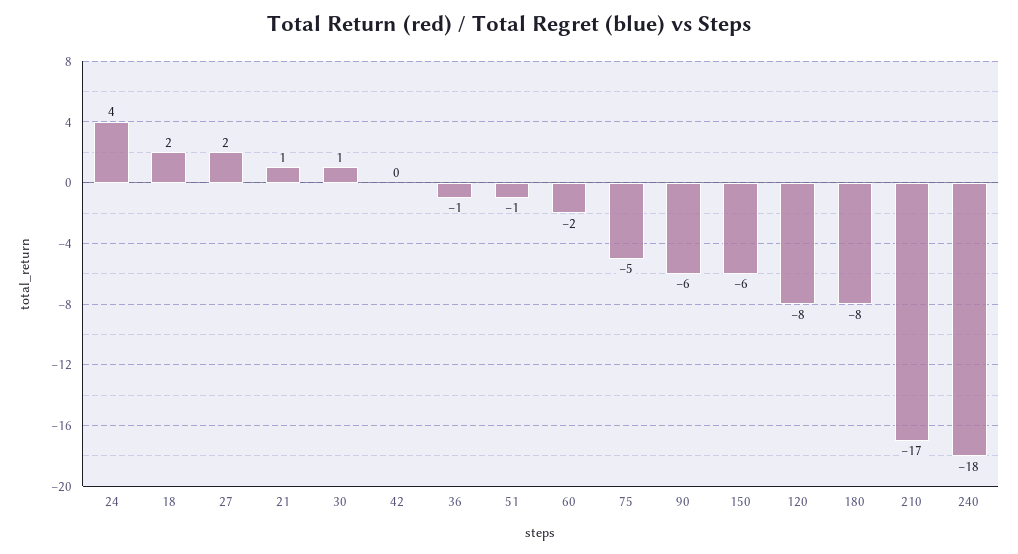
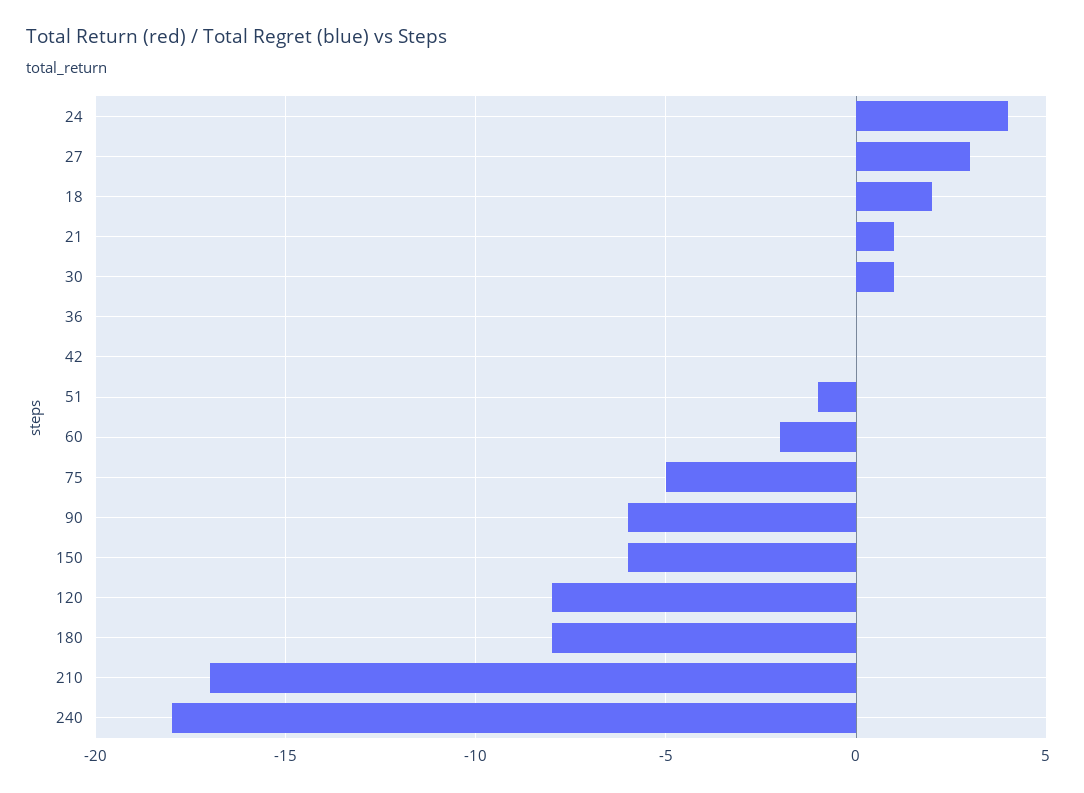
27: 2 -> 3
36: -1 -> 0

